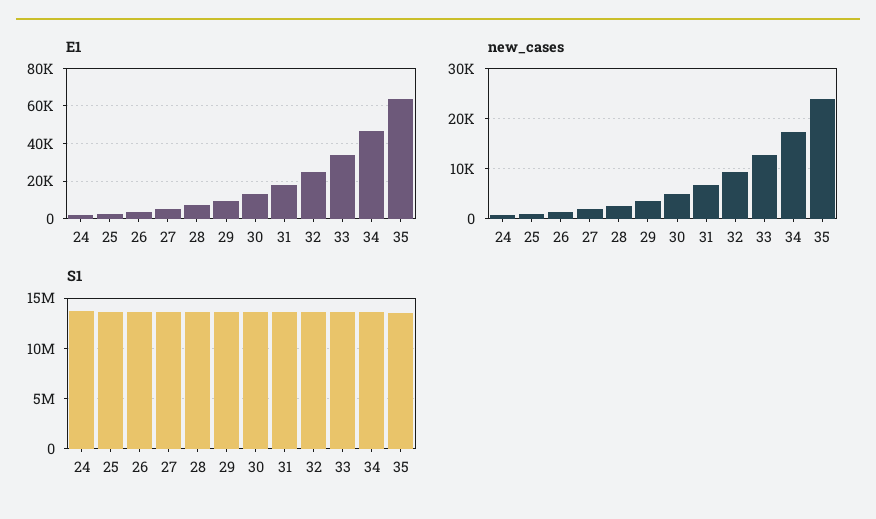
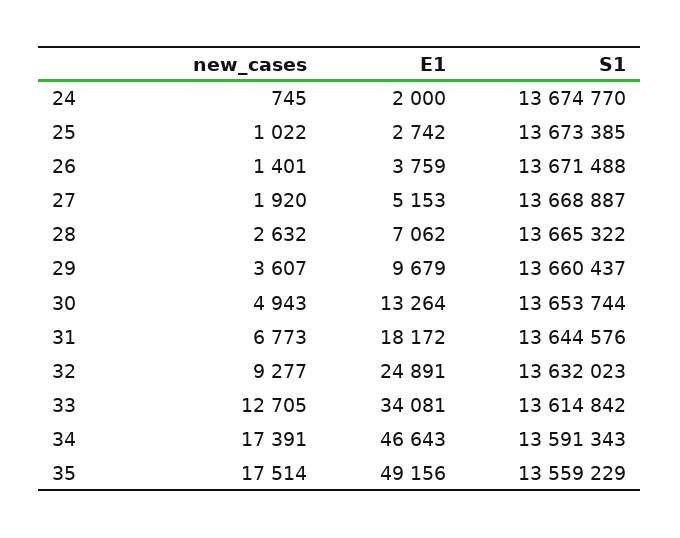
E1, 35: 65000 -> 49156
new_cases, 35: 24000 -> 17514

